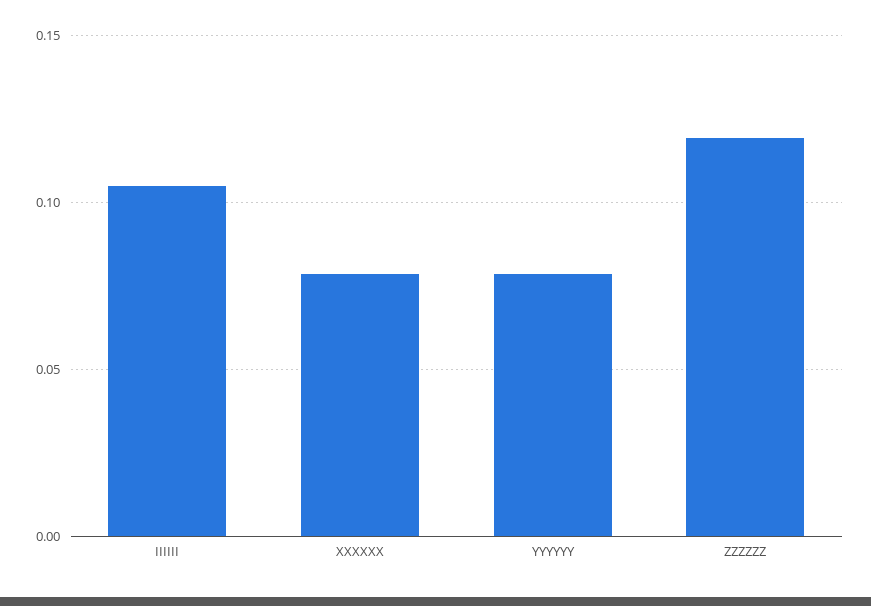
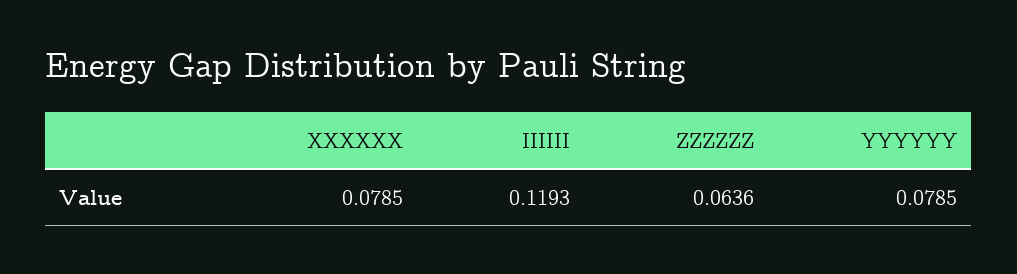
IIIIII: 0.105 -> 0.1193
ZZZZZZ: 0.12 -> 0.0636

